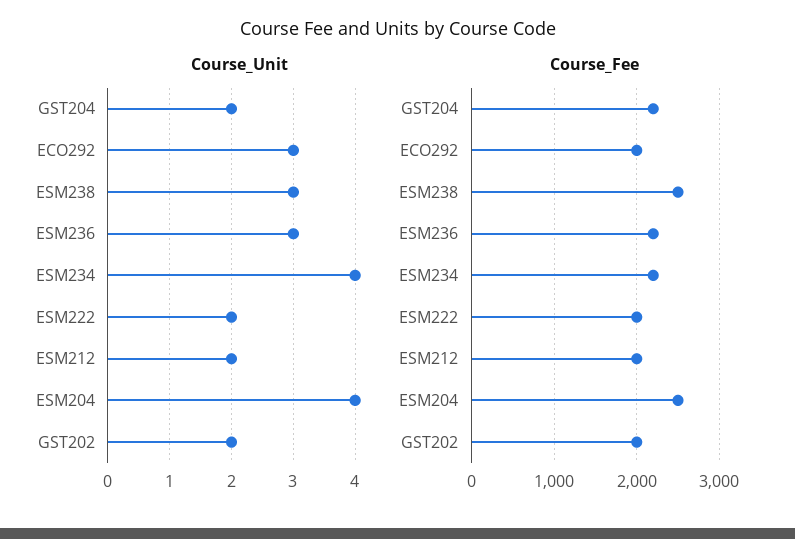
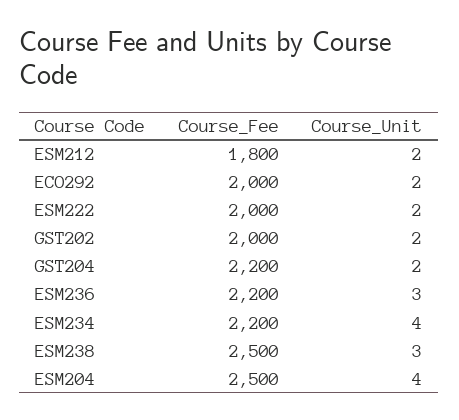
Course_Unit, ECO292: 3 -> 2
Course_Fee, ESM212: 2000 -> 1800

